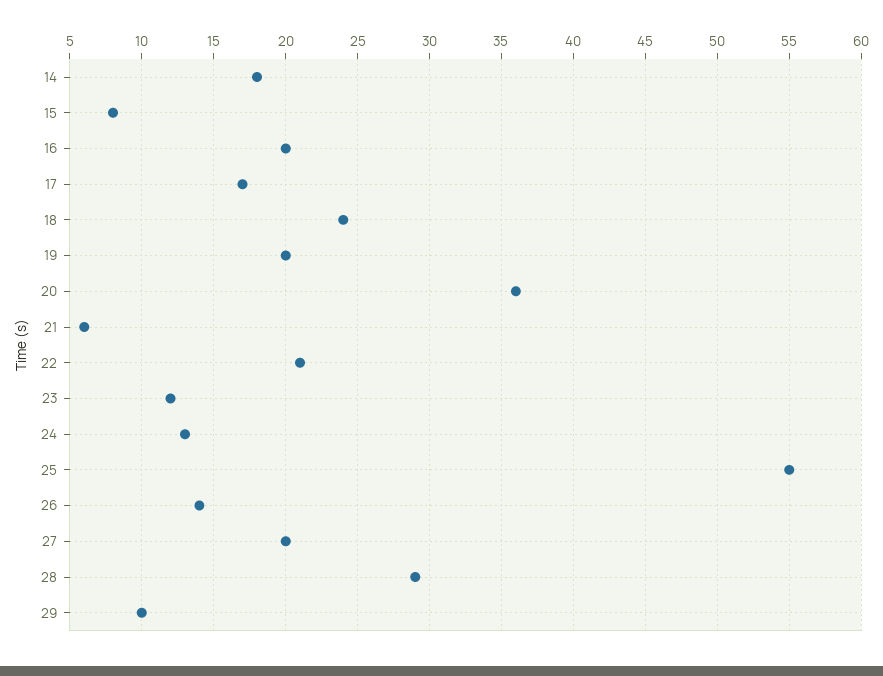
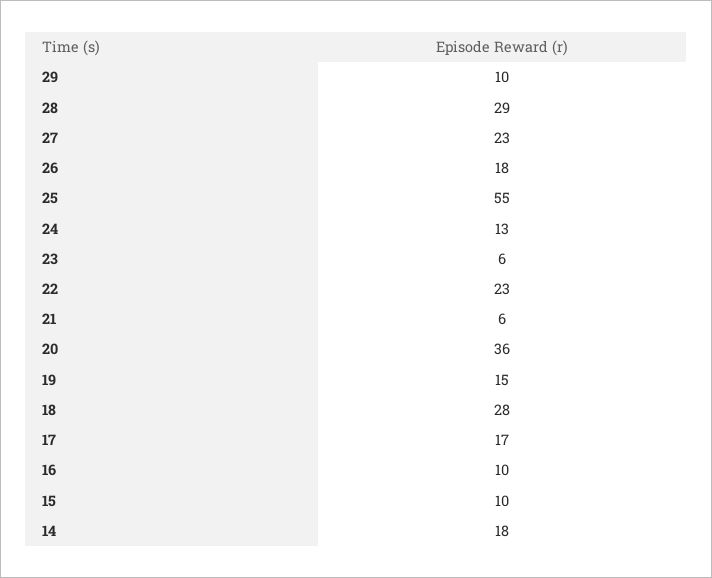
15: 8 -> 10
16: 20 -> 10
18: 24 -> 28
19: 20 -> 15
22: 21 -> 23
23: 12 -> 6
26: 14 -> 18
27: 20 -> 23

